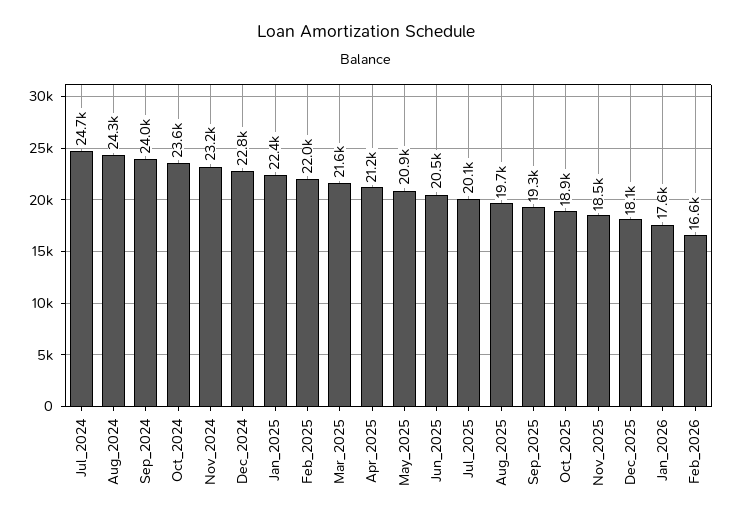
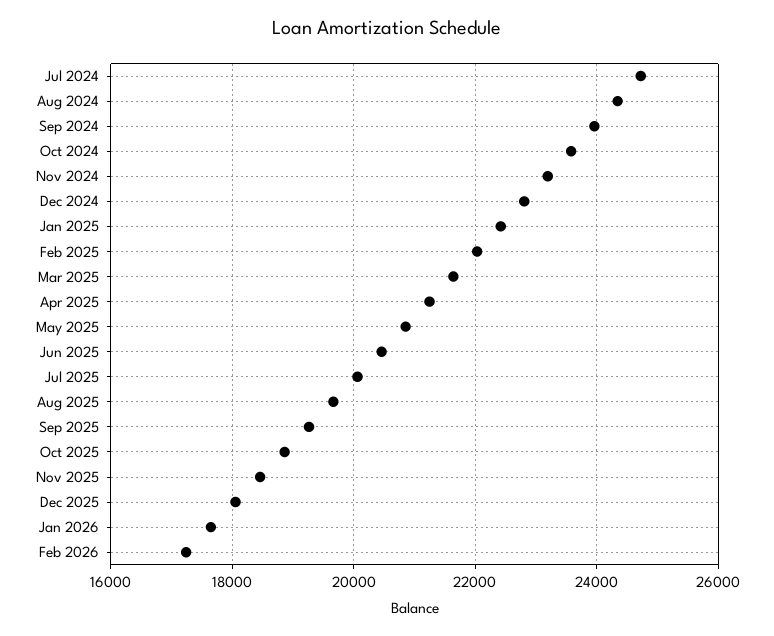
Feb_2026: 16600 -> 17200

